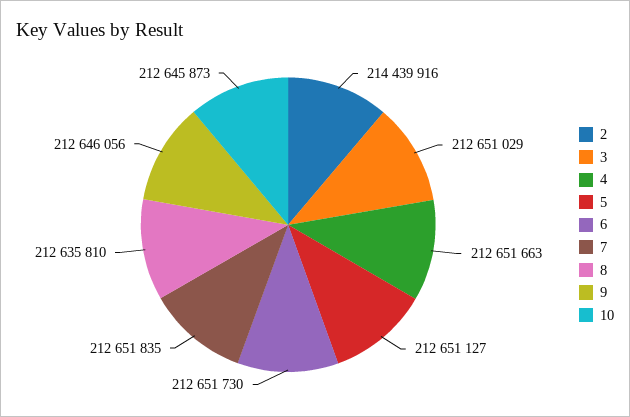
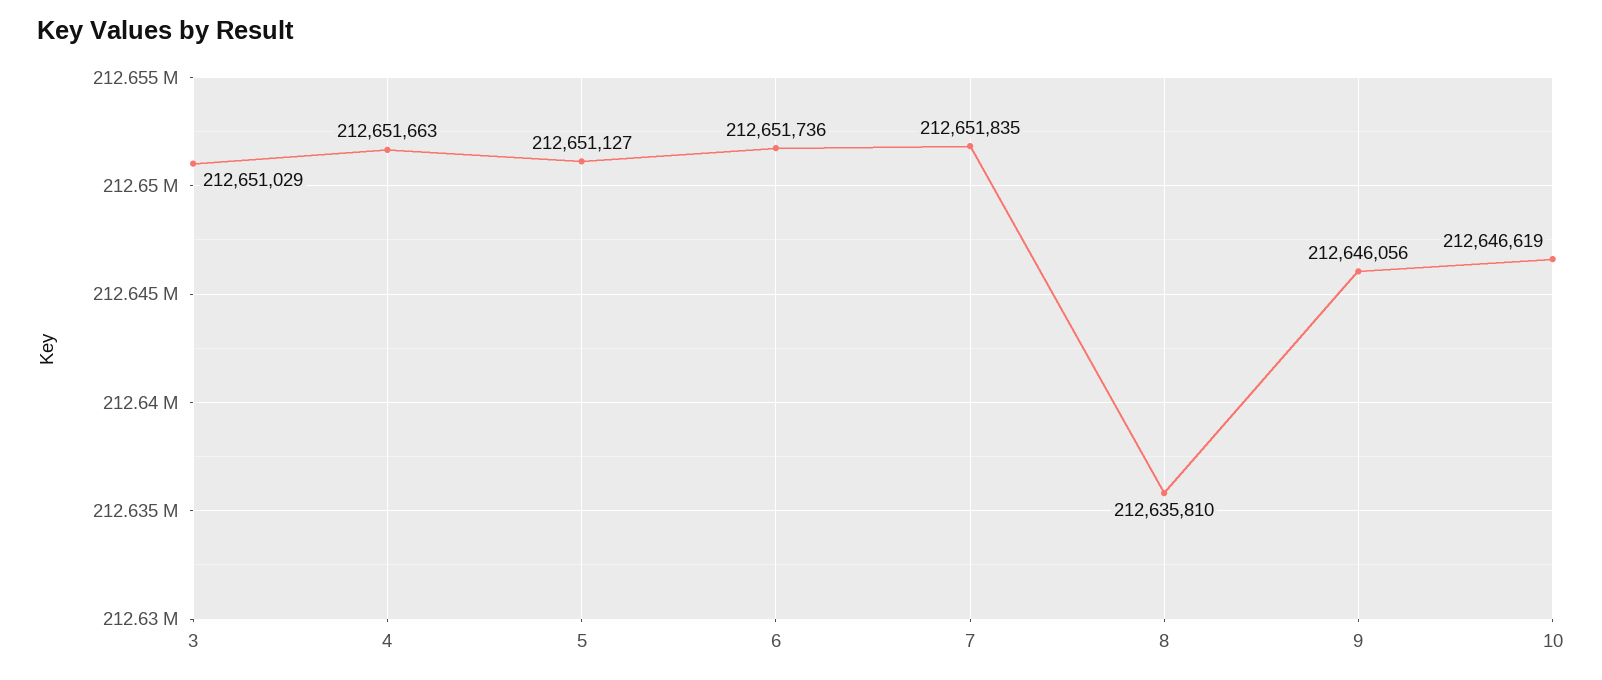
2: 214439916 -> none
6: 212651730 -> 212651736
10: 212645873 -> 212646619

